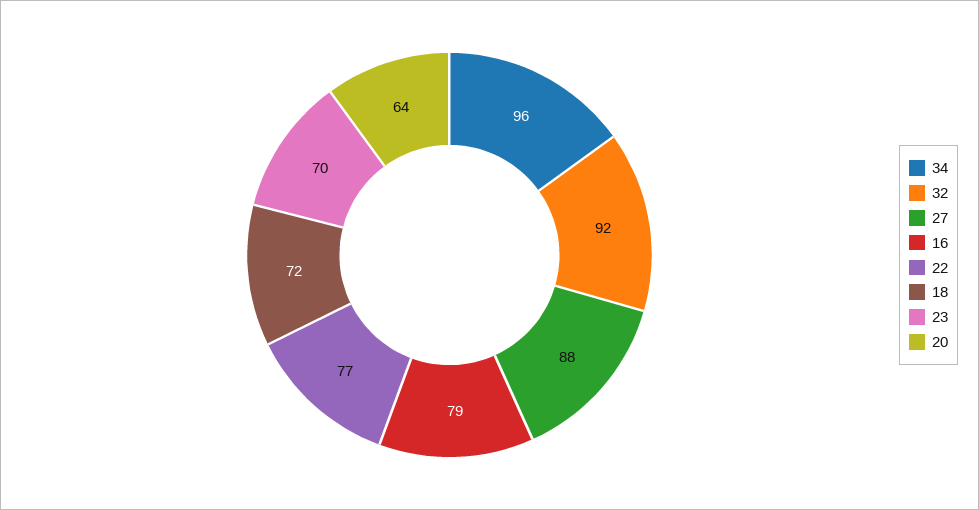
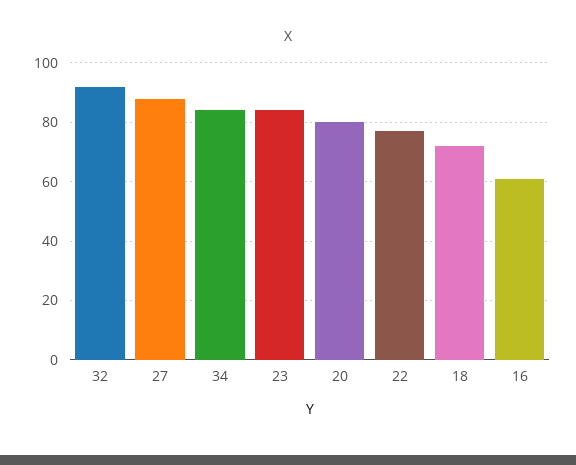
34: 96 -> 85
16: 79 -> 60
23: 70 -> 85
20: 64 -> 80

